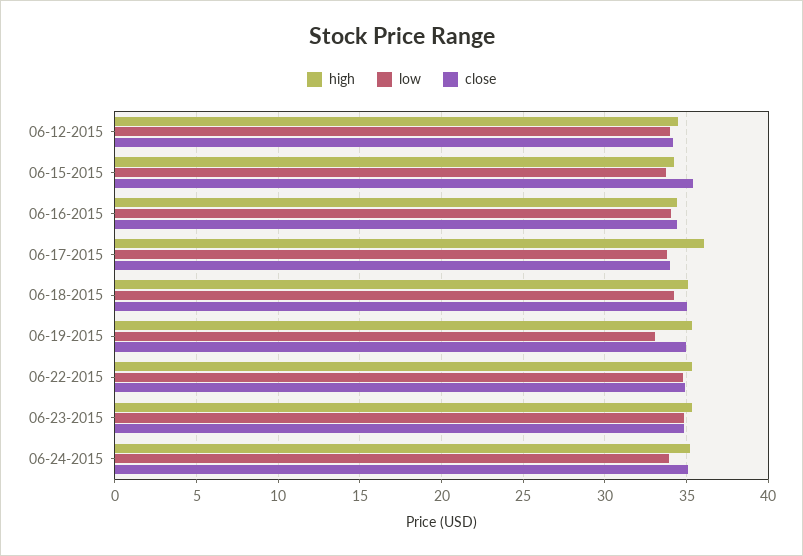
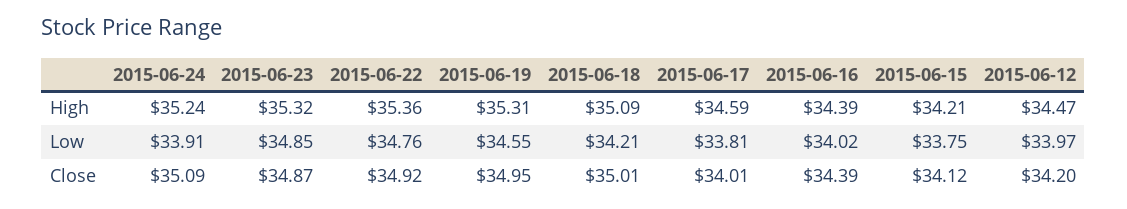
close, 06-15-2015: 35.5 -> 34.12
high, 06-17-2015: 36 -> 34.59
low, 06-19-2015: 33 -> 34.55

